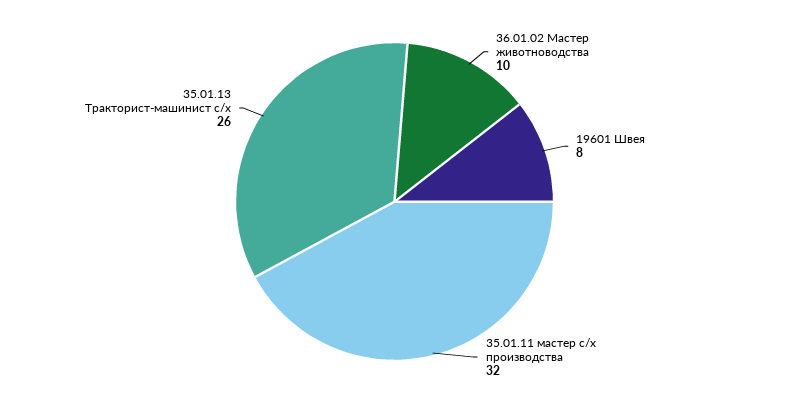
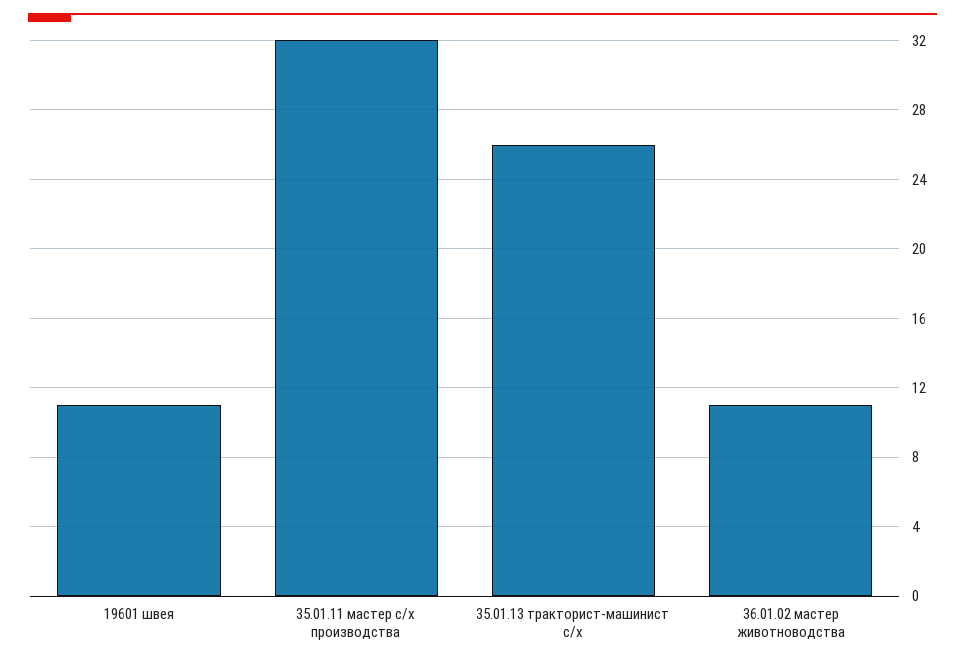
36.01.02 Мастер животноводства: 10 -> 11
19601 Швея: 8 -> 11

